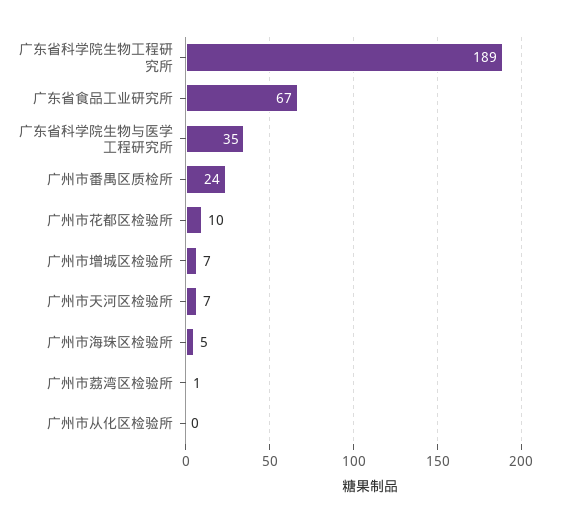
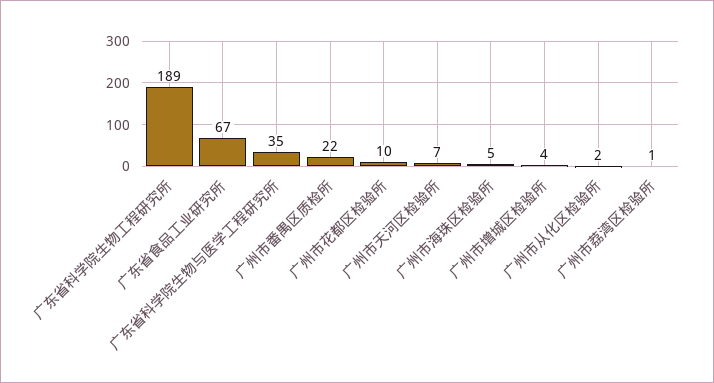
广州市番禺区质检所: 24 -> 22
广州市增城区检验所: 7 -> 4
广州市从化区检验所: 0 -> 2

